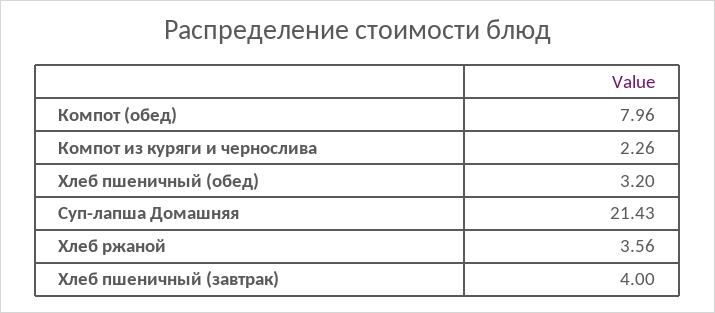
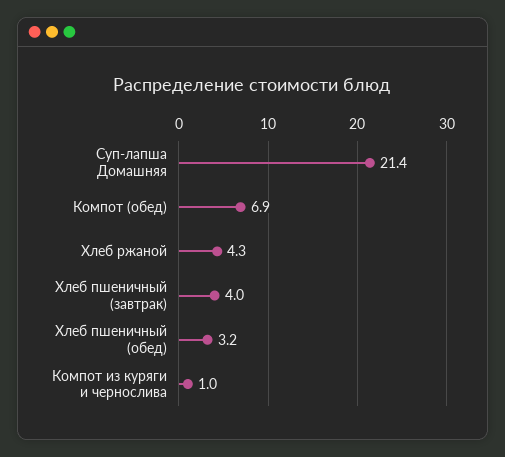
Компот (обед): 7.96 -> 6.9
Компот из куряги и чернослива: 2.26 -> 1
Хлеб ржаной: 3.56 -> 4.3

